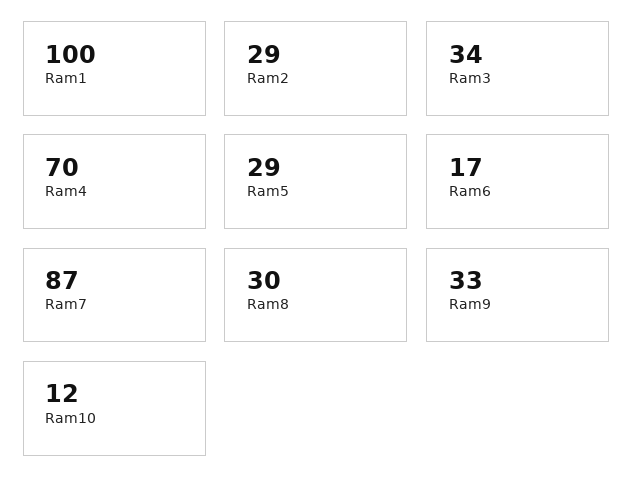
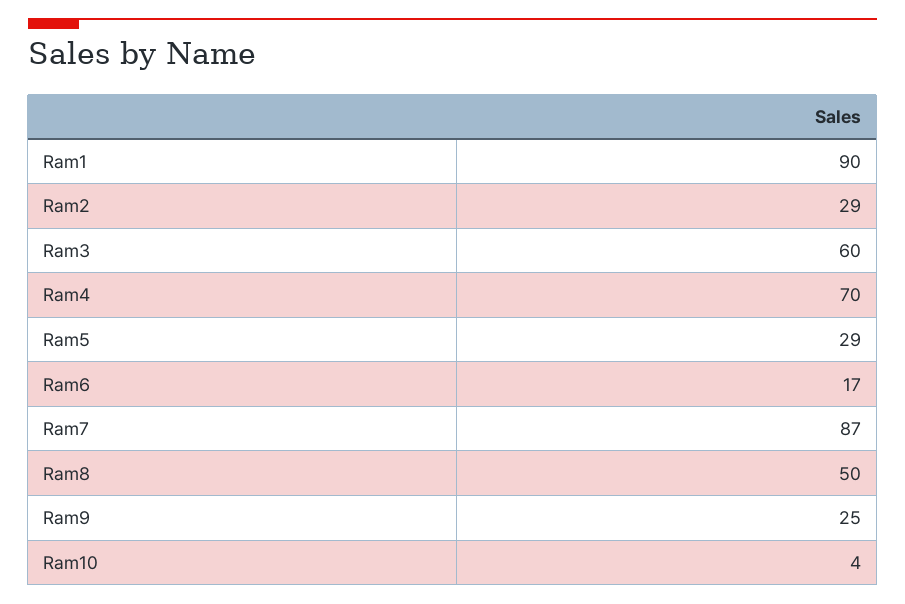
Ram1: 100 -> 90
Ram3: 34 -> 60
Ram8: 30 -> 50
Ram9: 33 -> 25
Ram10: 12 -> 4

